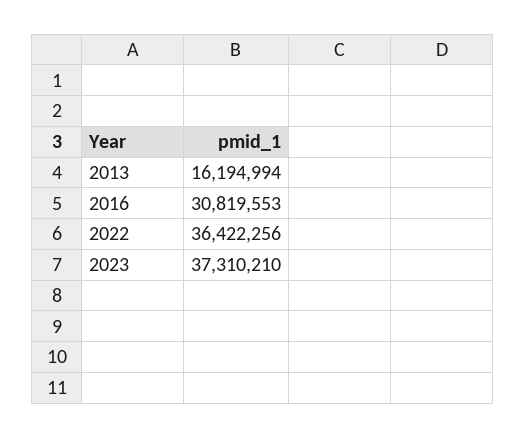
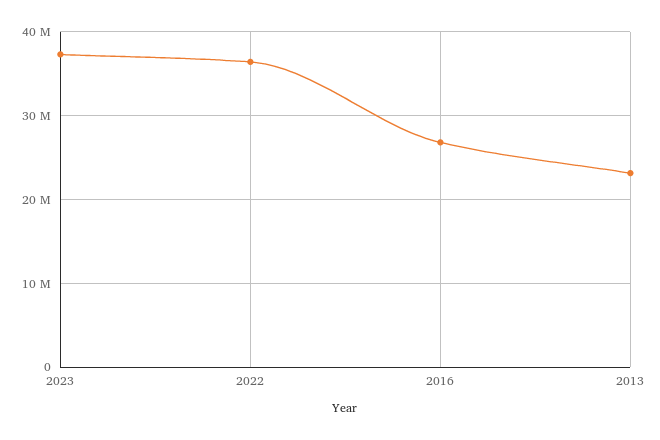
2013: 16194994 -> 23000000
2016: 30819553 -> 27000000

